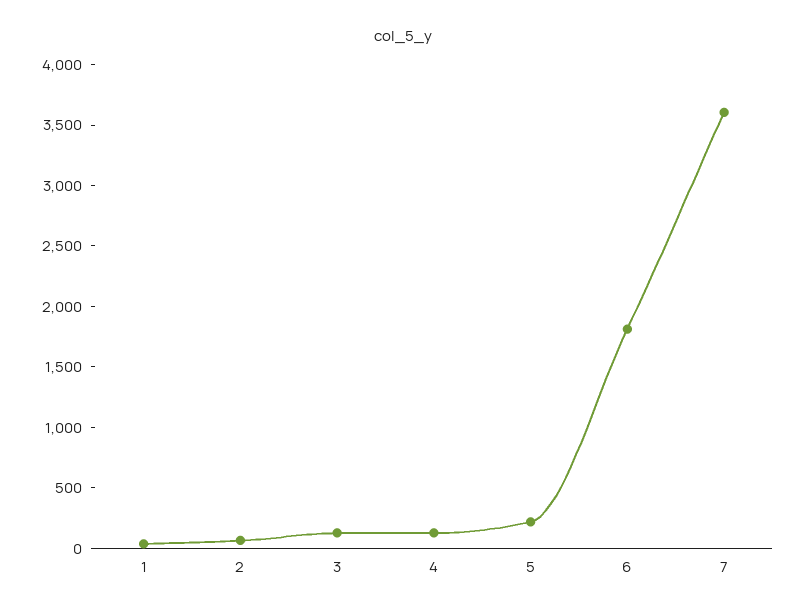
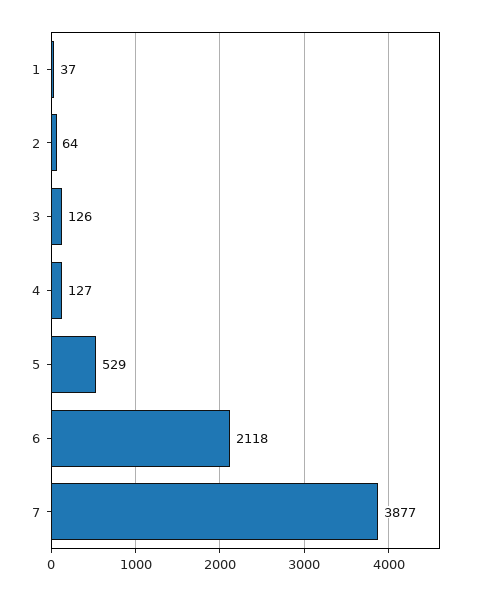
5: 200 -> 529
6: 1800 -> 2118
7: 3600 -> 3877

